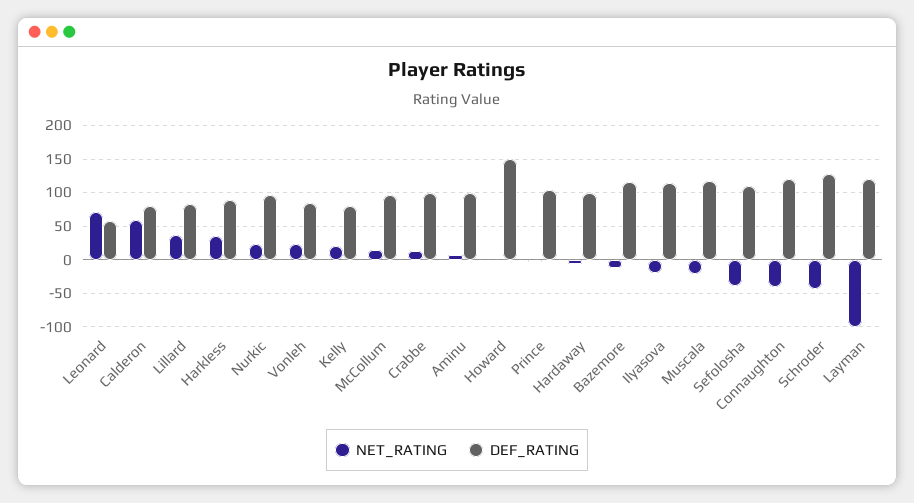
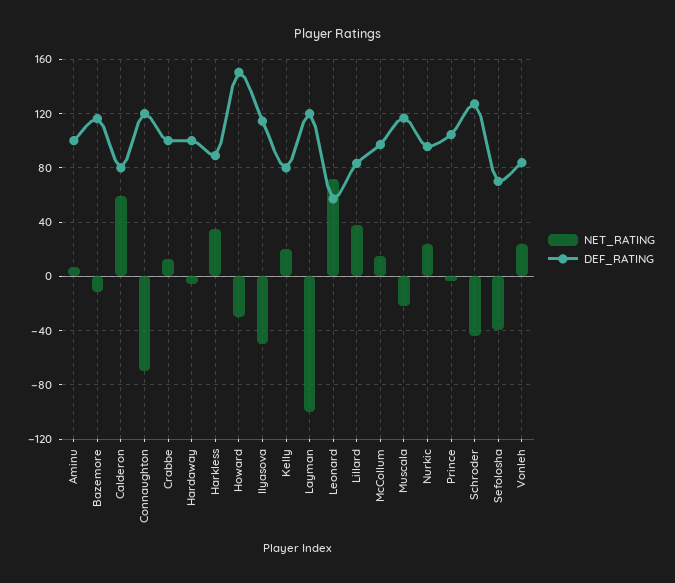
NET_RATING, Howard: 0 -> -30
NET_RATING, Ilyasova: -20 -> -50
DEF_RATING, Sefolosha: 110 -> 70
NET_RATING, Connaughton: -40 -> -70

